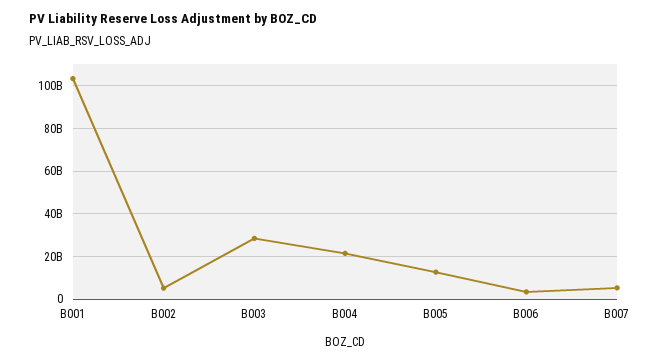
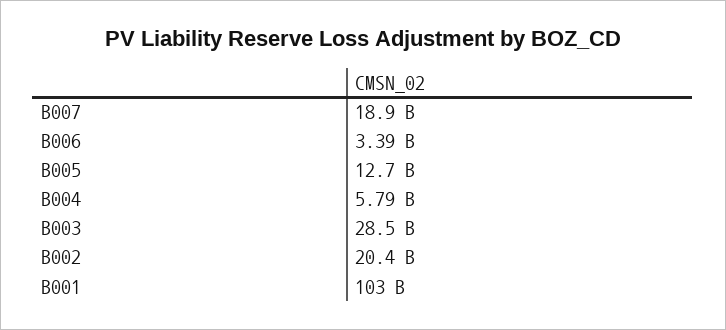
B002: 5000000000 -> 20400000000
B004: 20000000000 -> 5790000000
B007: 5000000000 -> 18900000000

